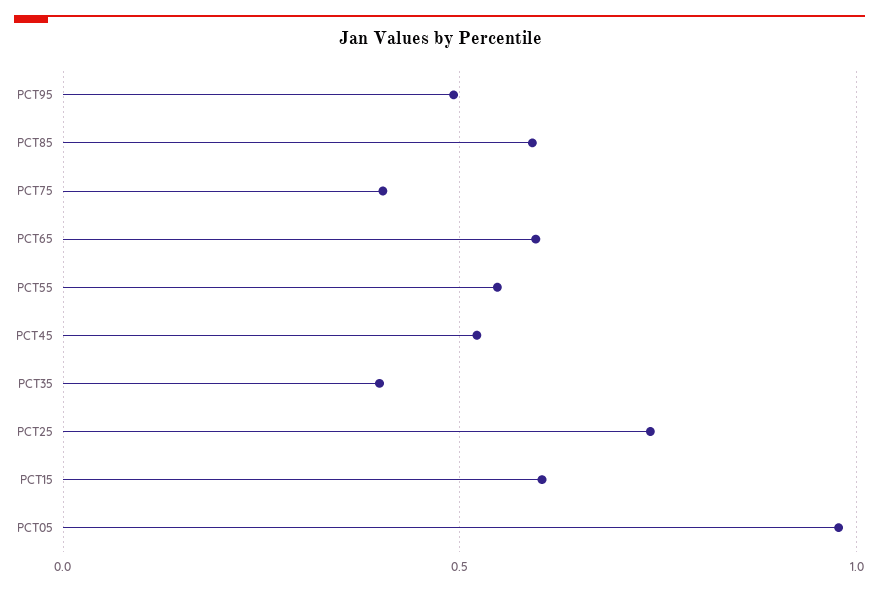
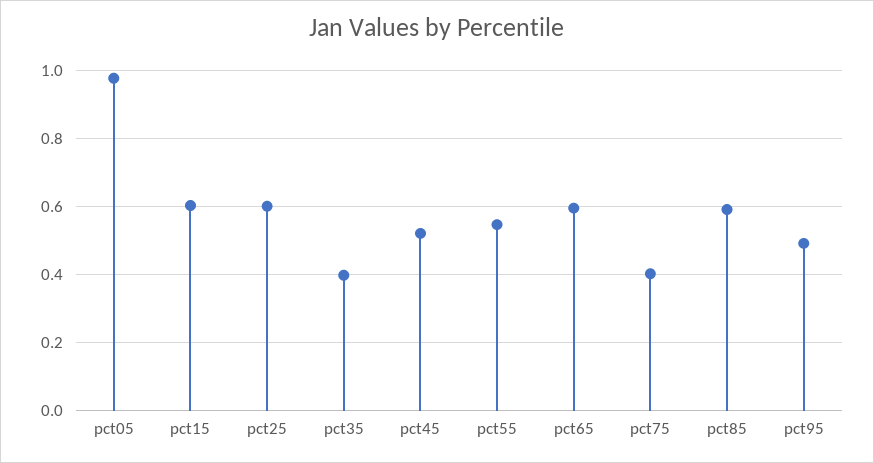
PCT25: 0.75 -> 0.6

